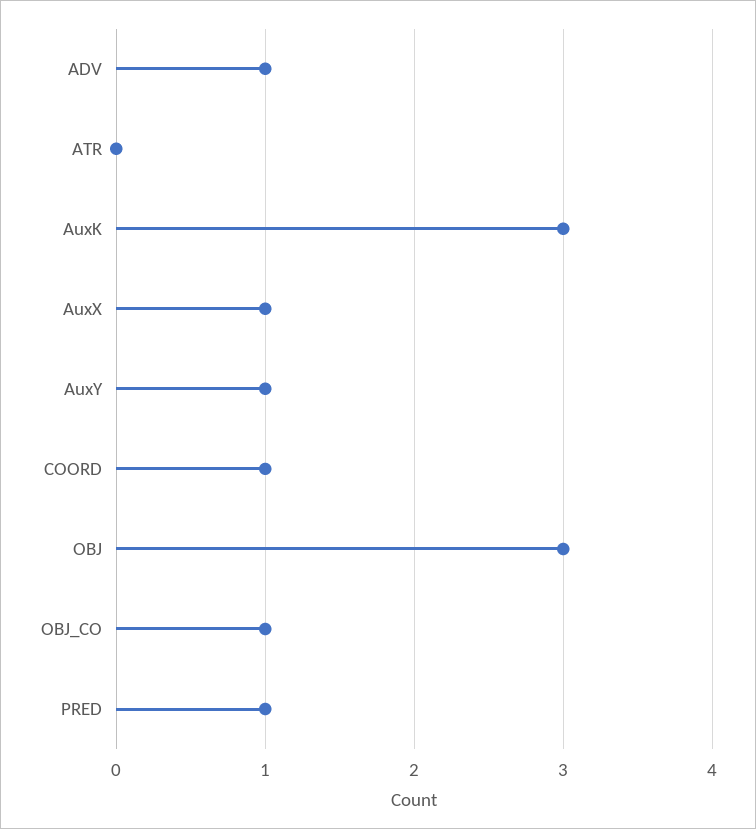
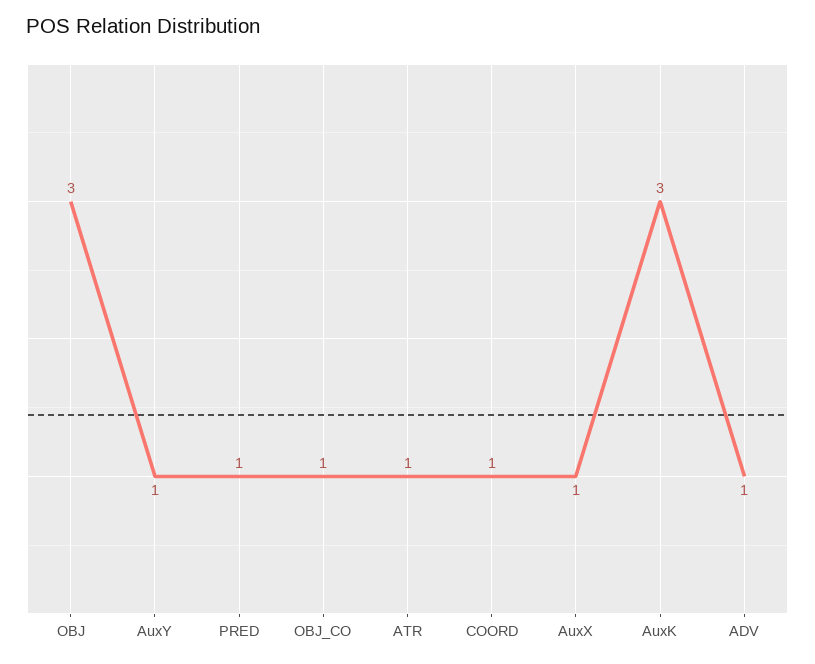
ATR: 0 -> 1

